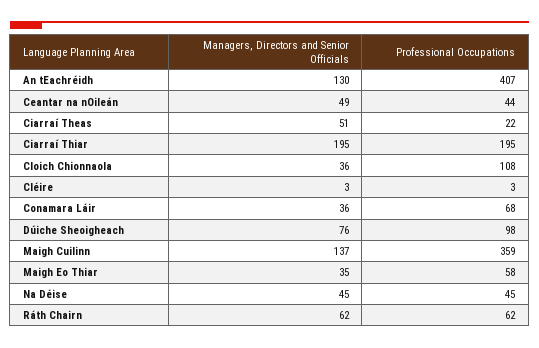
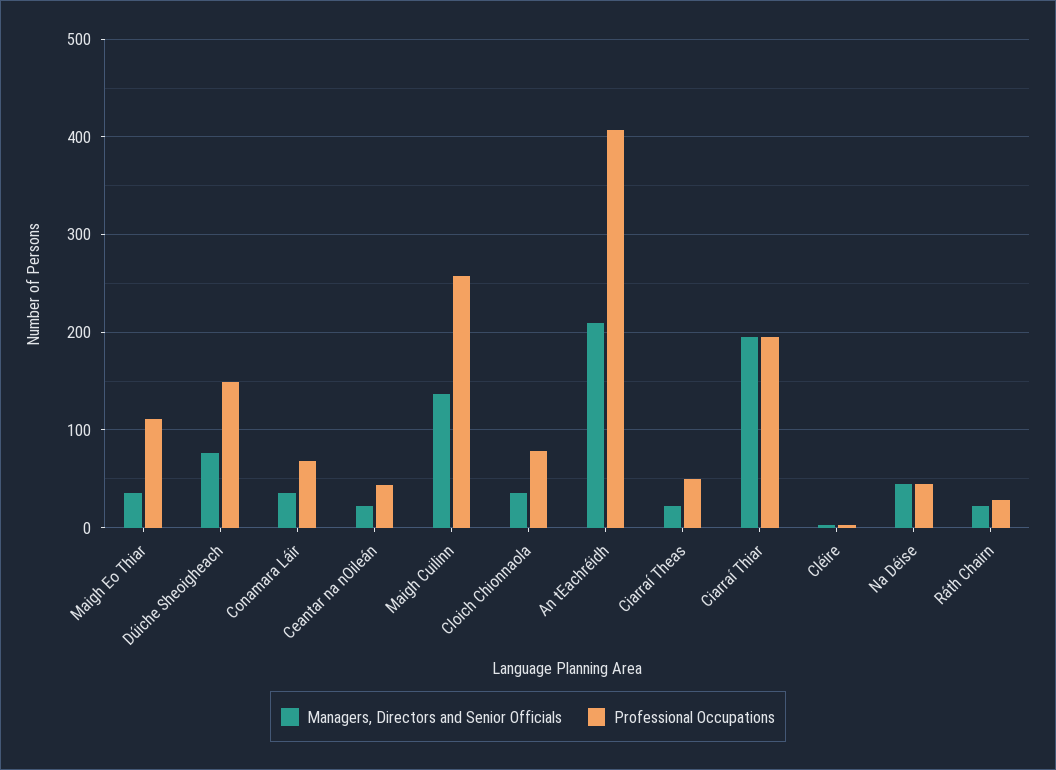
Managers, Directors and Senior Officials, An tEachréidh: 130 -> 210
Managers, Directors and Senior Officials, Ceantar na nOileán: 49 -> 20
Managers, Directors and Senior Officials, Ciarraí Theas: 51 -> 20
Professional Occupations, Ciarraí Theas: 22 -> 50
Professional Occupations, Cloich Chionnaola: 108 -> 80
Professional Occupations, Dúiche Sheoigheach: 98 -> 150
Professional Occupations, Maigh Cuilinn: 359 -> 260
Professional Occupations, Maigh Eo Thiar: 58 -> 110
Managers, Directors and Senior Officials, Ráth Chairn: 62 -> 20
Professional Occupations, Ráth Chairn: 62 -> 30

